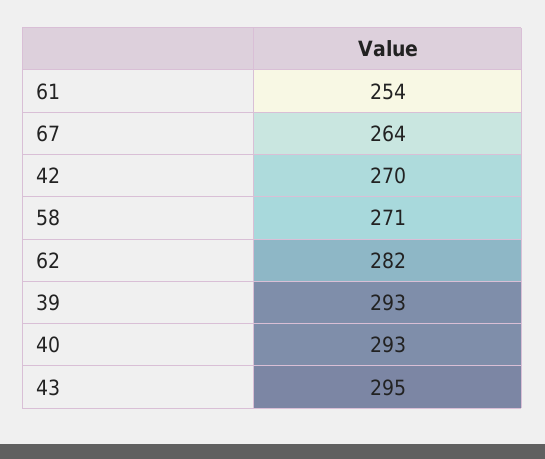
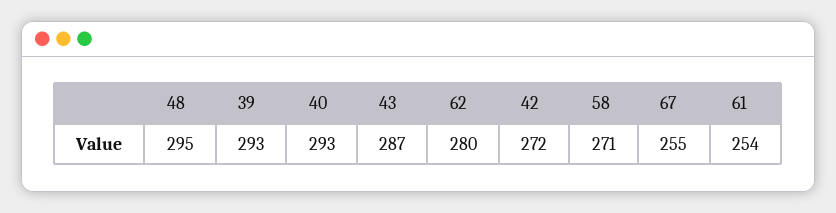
67: 264 -> 255
42: 270 -> 272
62: 282 -> 280
43: 295 -> 287
48: none -> 295

